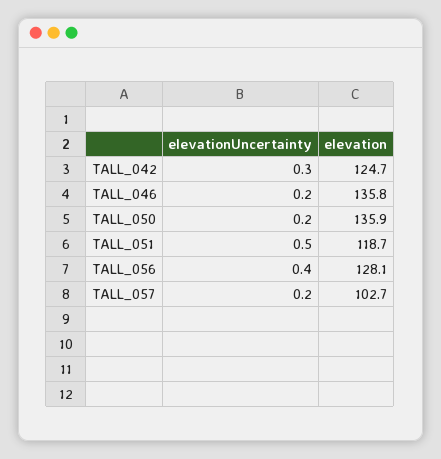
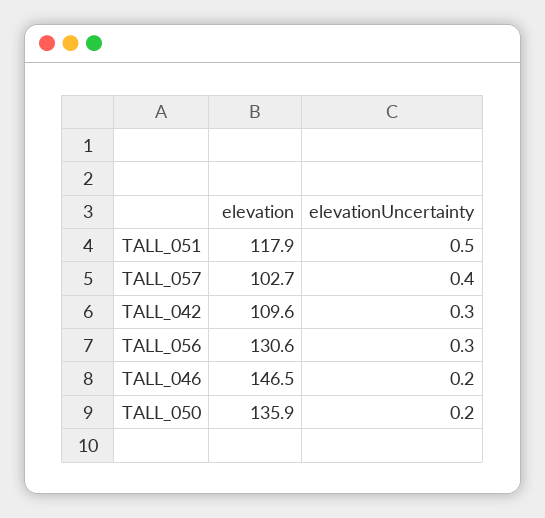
elevation, TALL_042: 124.7 -> 109.6
elevation, TALL_046: 135.8 -> 146.5
elevation, TALL_051: 118.7 -> 117.9
elevationUncertainty, TALL_056: 0.4 -> 0.3
elevation, TALL_056: 128.1 -> 130.6
elevationUncertainty, TALL_057: 0.2 -> 0.4

